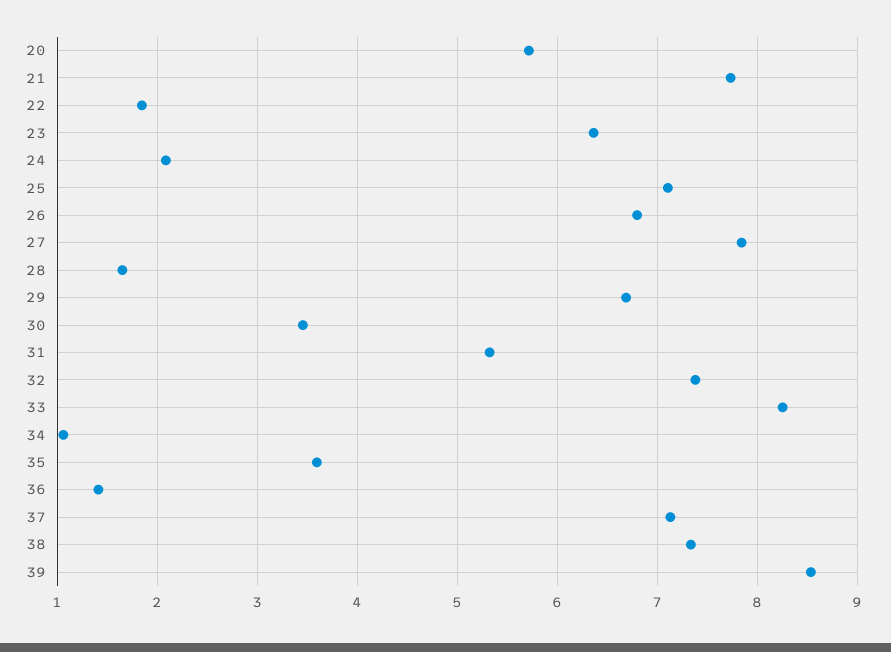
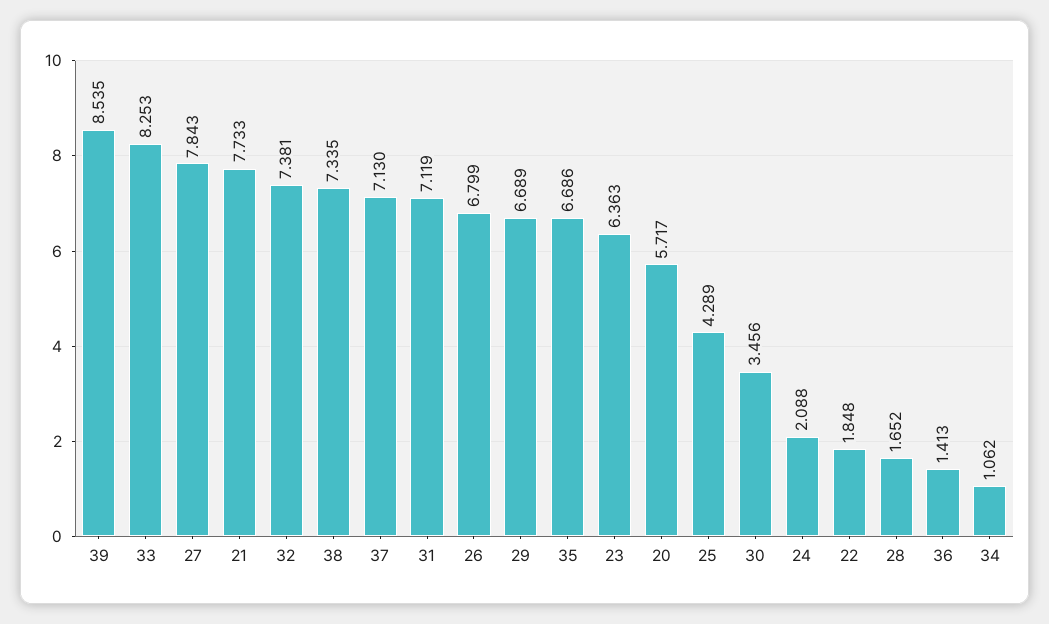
25: 7.1 -> 4.289
31: 5.3 -> 7.119
35: 3.6 -> 6.686

